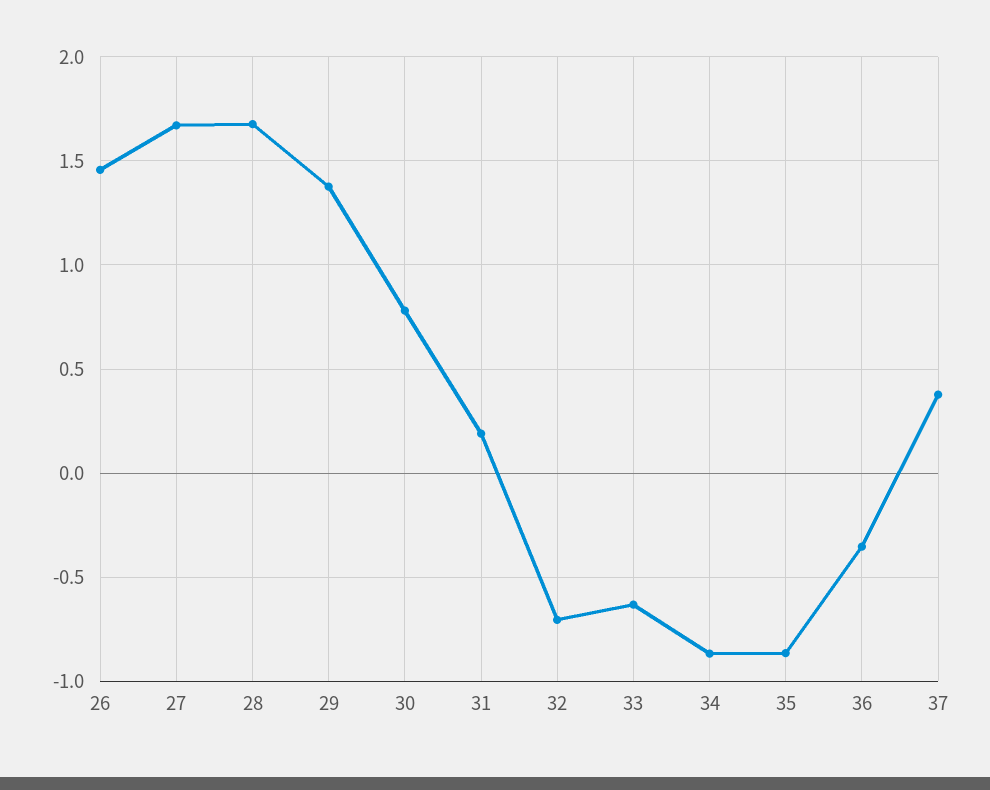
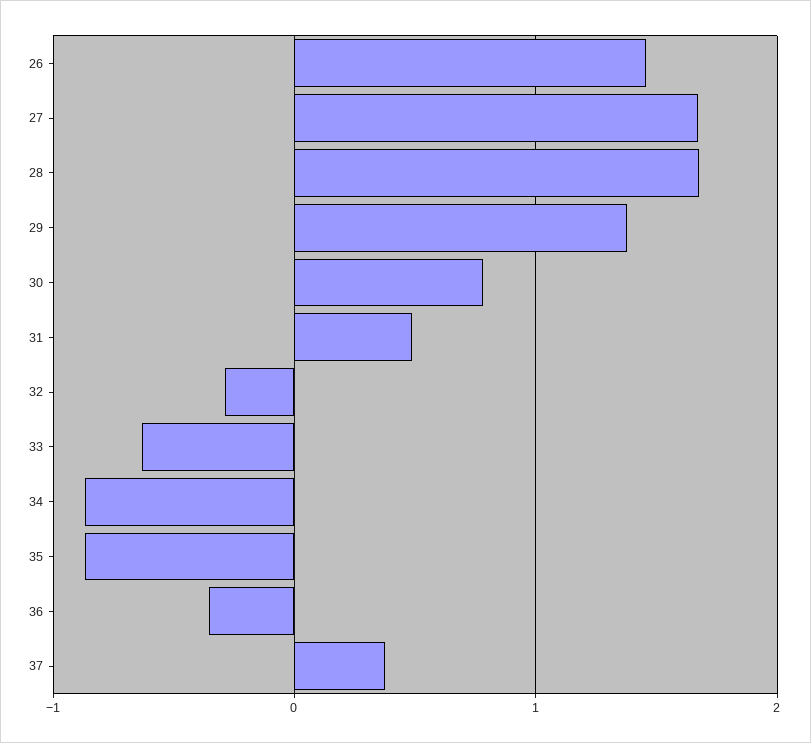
31: 0.2 -> 0.5
32: -0.7 -> -0.3

